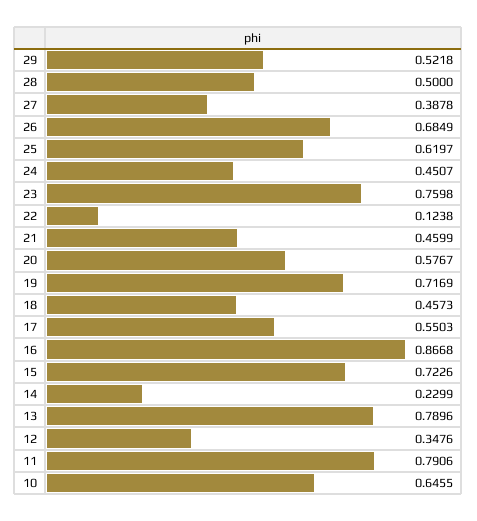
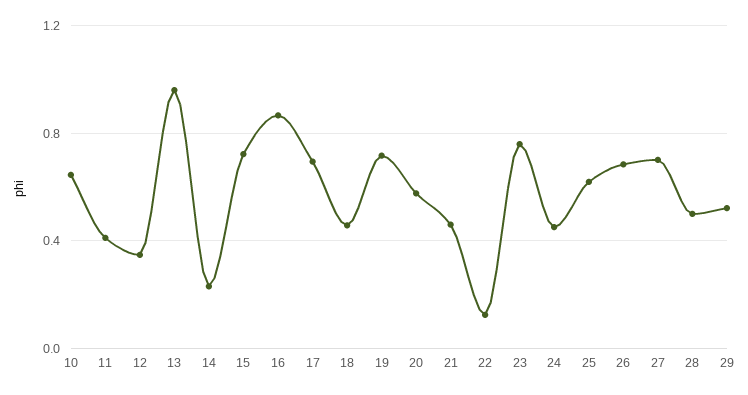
27: 0.3878 -> 0.7
17: 0.5503 -> 0.7
13: 0.7896 -> 0.95
11: 0.7906 -> 0.4

